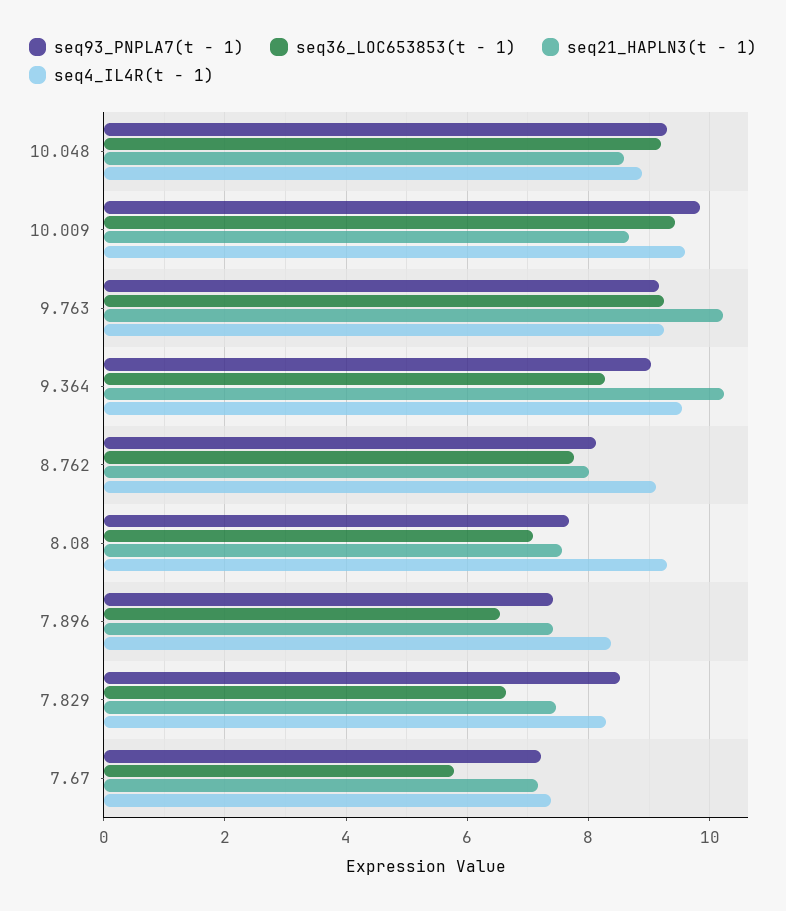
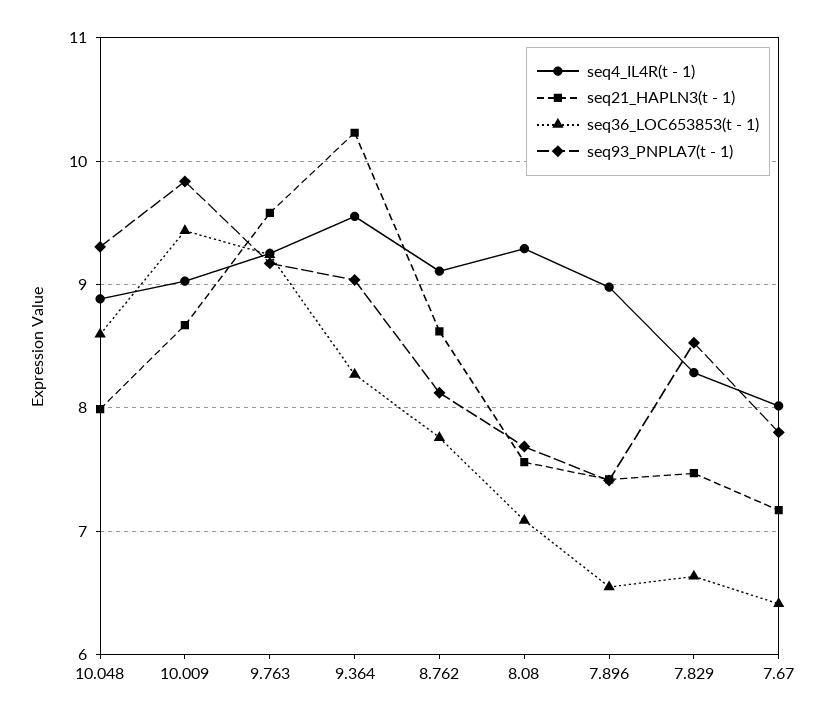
seq36_LOC653853(t - 1), 10.048: 9.2 -> 8.6
seq21_HAPLN3(t - 1), 10.048: 8.6 -> 8
seq4_IL4R(t - 1), 10.009: 9.6 -> 9
seq21_HAPLN3(t - 1), 9.763: 10.2 -> 9.6
seq21_HAPLN3(t - 1), 8.762: 8 -> 8.6
seq4_IL4R(t - 1), 7.896: 8.4 -> 9
seq93_PNPLA7(t - 1), 7.67: 7.2 -> 7.8
seq36_LOC653853(t - 1), 7.67: 5.8 -> 6.4
seq4_IL4R(t - 1), 7.67: 7.4 -> 8

